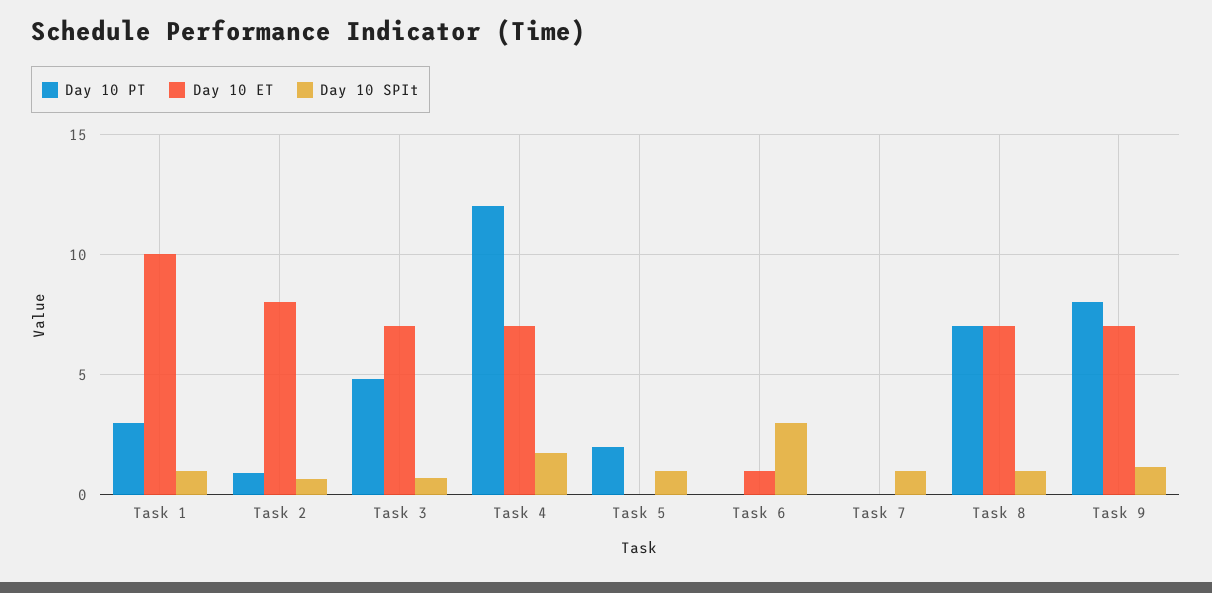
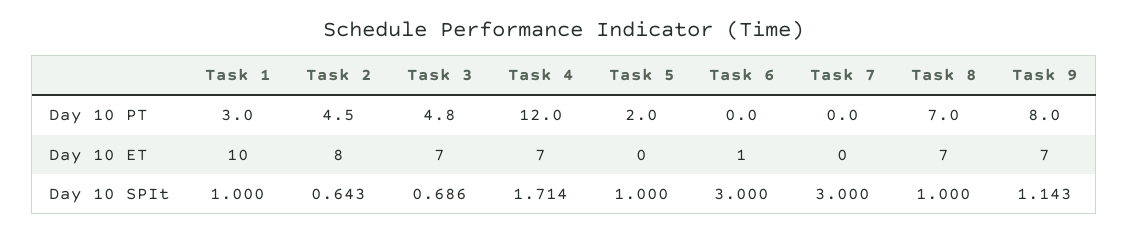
Day 10 PT, Task 2: 1 -> 4.5
Day 10 SPIt, Task 7: 1 -> 3

